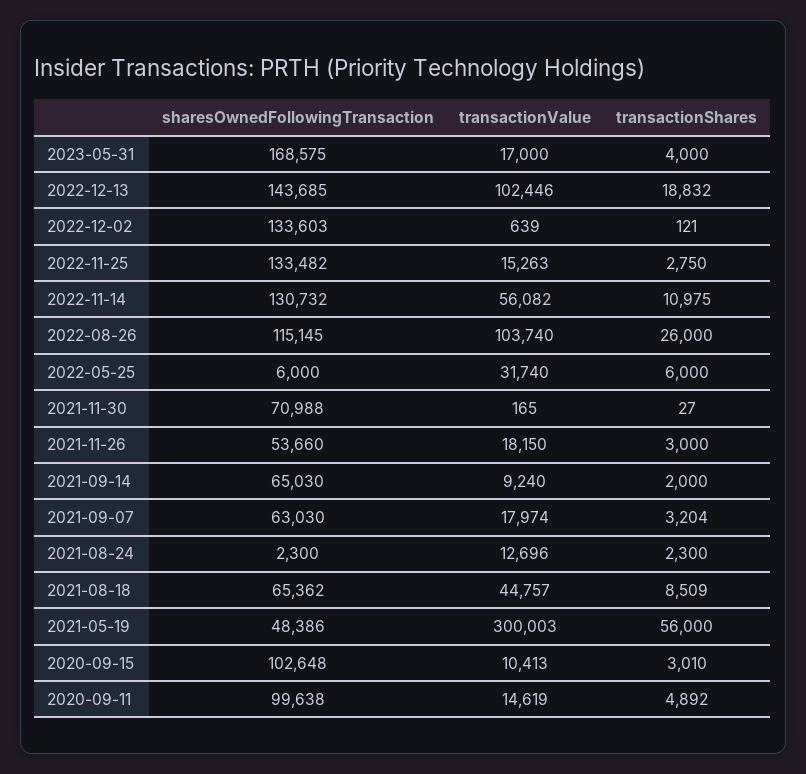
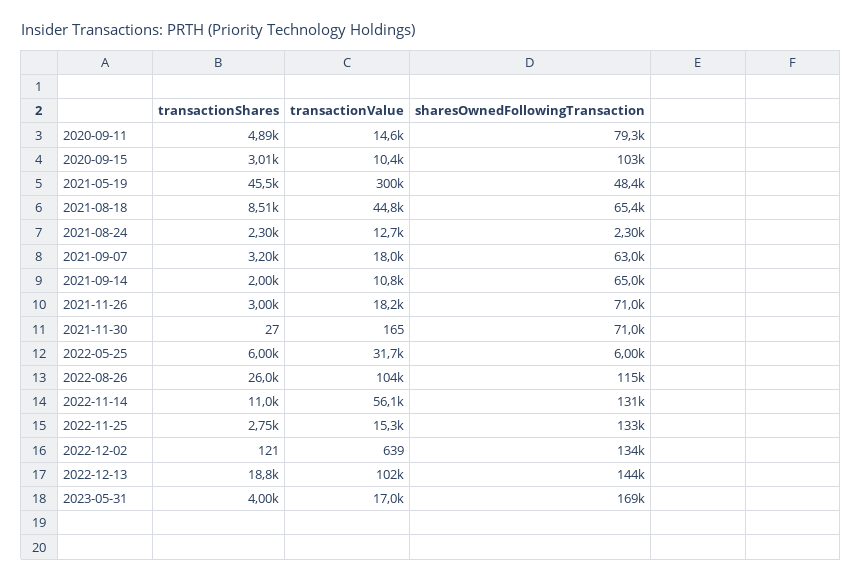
sharesOwnedFollowingTransaction, 2021-11-26: 53660 -> 71000
transactionValue, 2021-09-14: 9240 -> 10800
transactionShares, 2021-05-19: 56000 -> 45500
sharesOwnedFollowingTransaction, 2020-09-11: 99638 -> 79300

